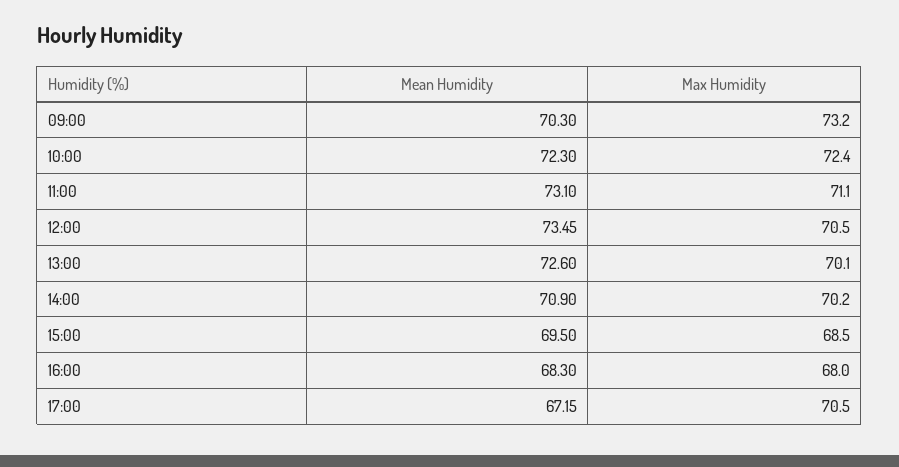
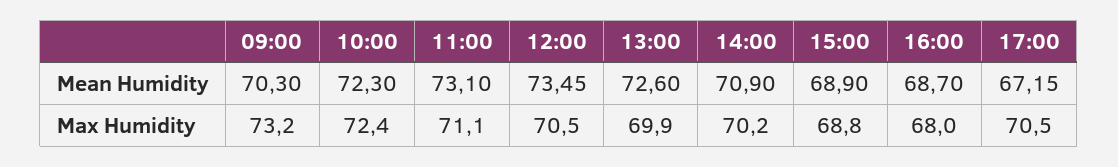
Max Humidity, 13:00: 70.1 -> 69.9
Mean Humidity, 15:00: 69.5 -> 68.9
Max Humidity, 15:00: 68.5 -> 68.8
Mean Humidity, 16:00: 68.3 -> 68.7

